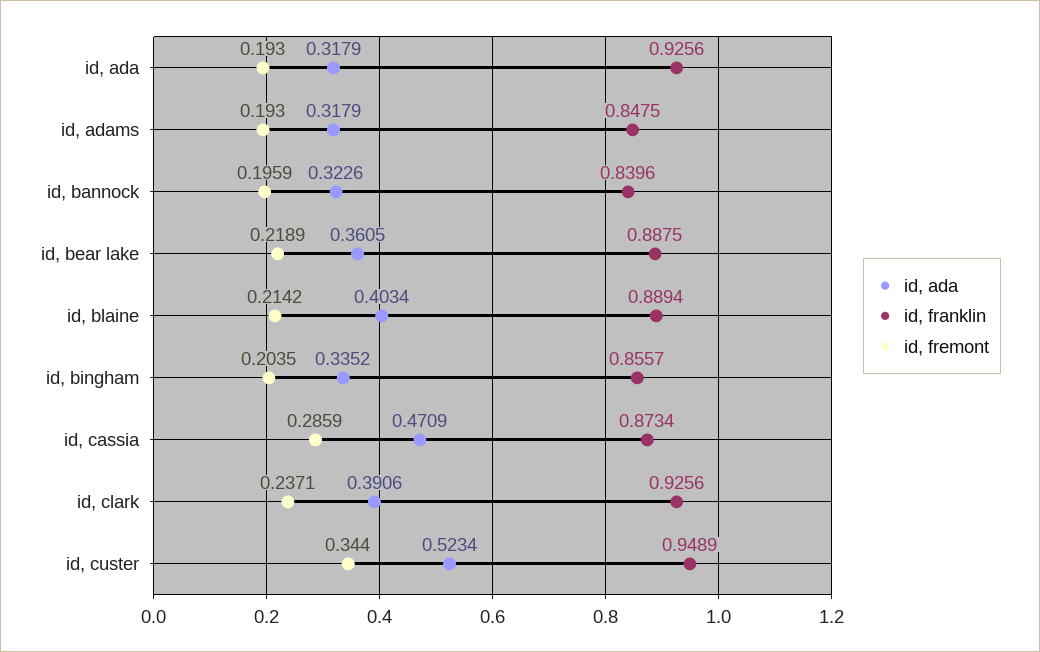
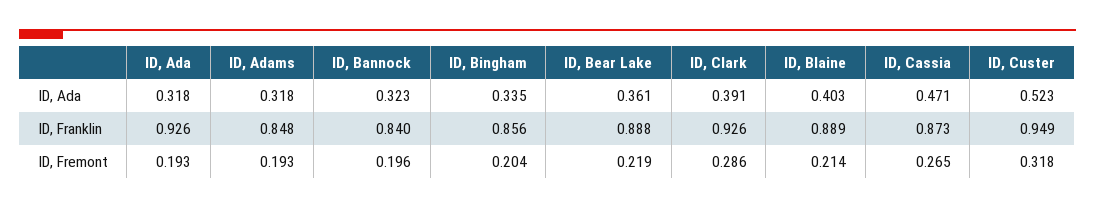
id, fremont, id, cassia: 0.2859 -> 0.265
id, fremont, id, clark: 0.2371 -> 0.286
id, fremont, id, custer: 0.344 -> 0.318

